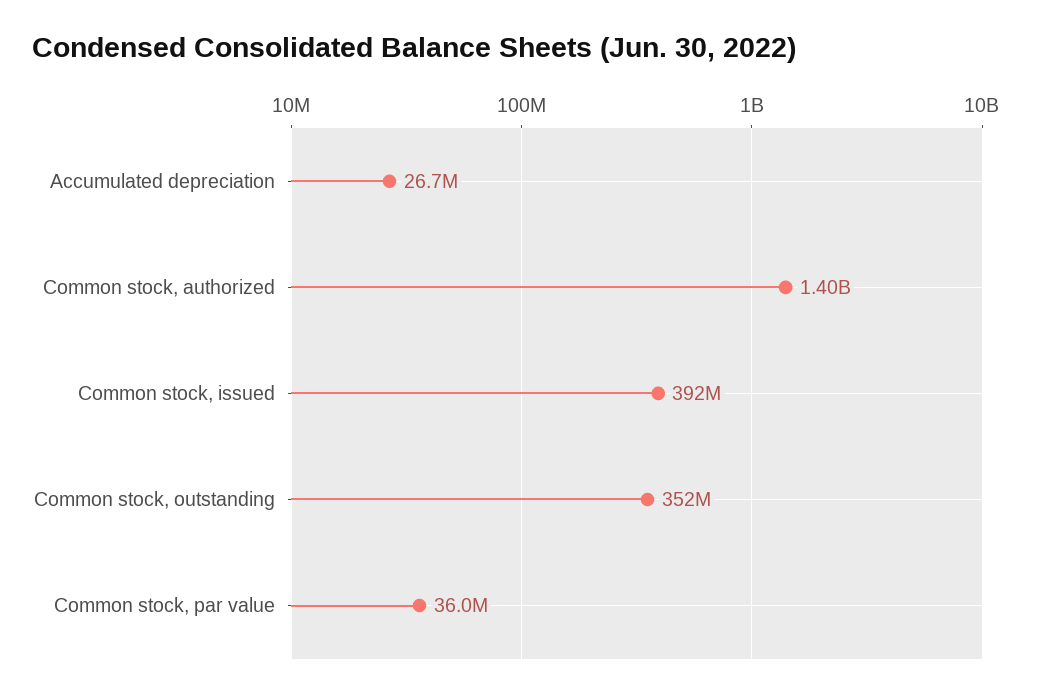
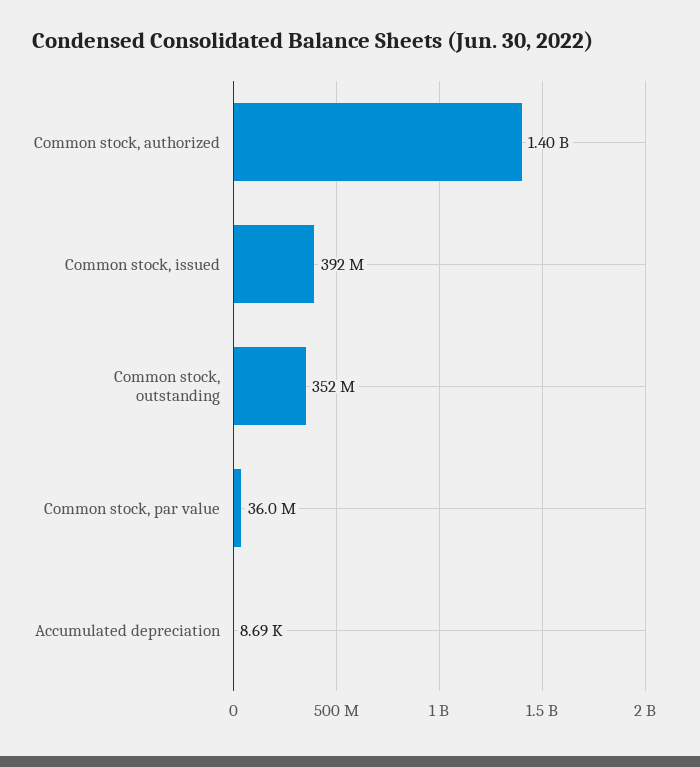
Accumulated depreciation: 26700000 -> 8690

